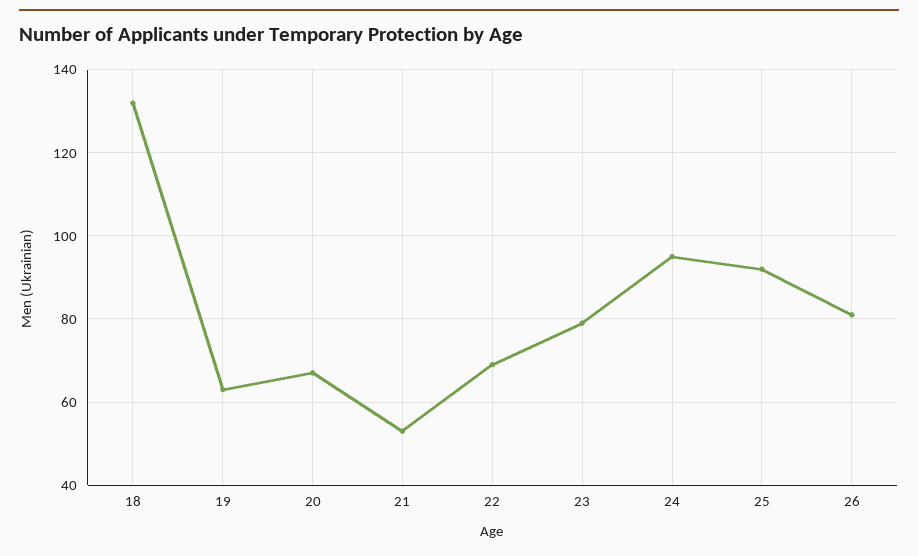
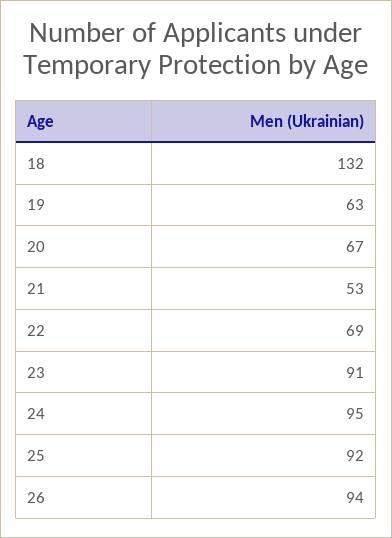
23: 80 -> 91
26: 80 -> 94

